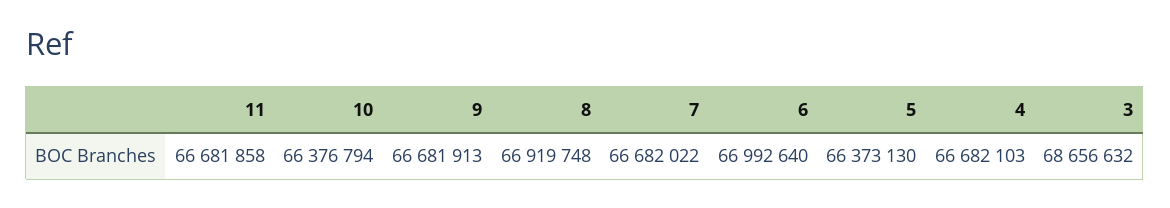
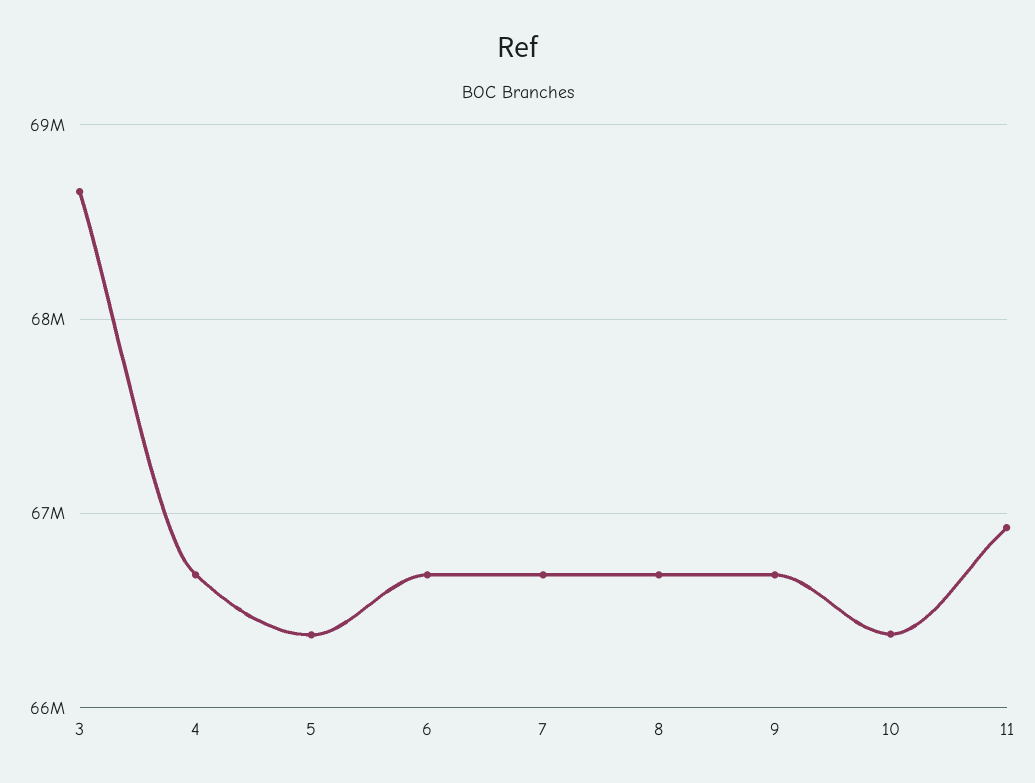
11: 66681858 -> 66900000
8: 66919748 -> 66700000
6: 66992640 -> 66700000

